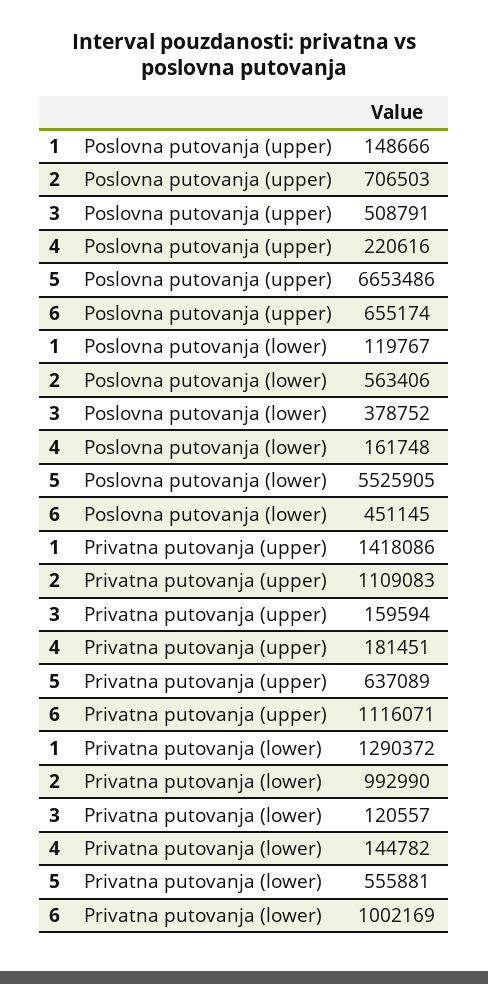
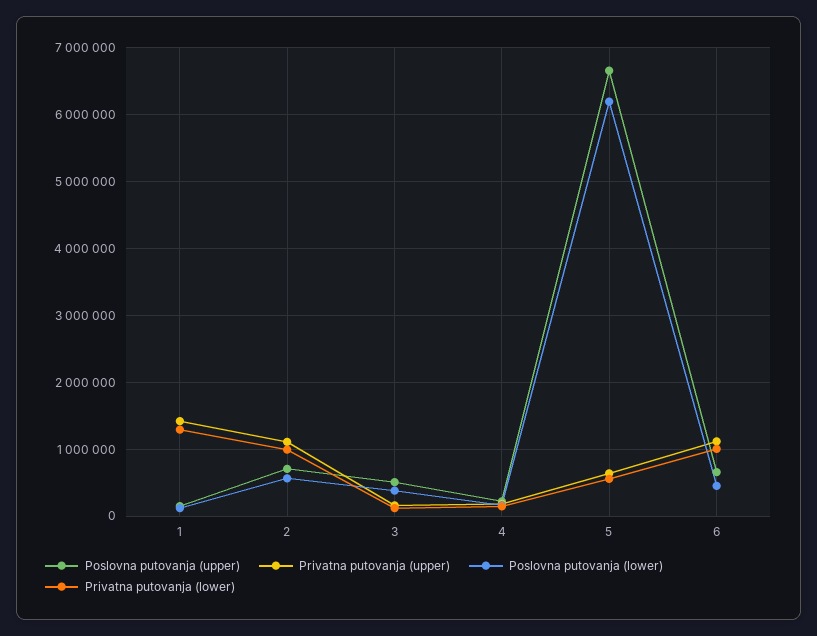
Poslovna putovanja (lower), 5: 5525905 -> 6200000

